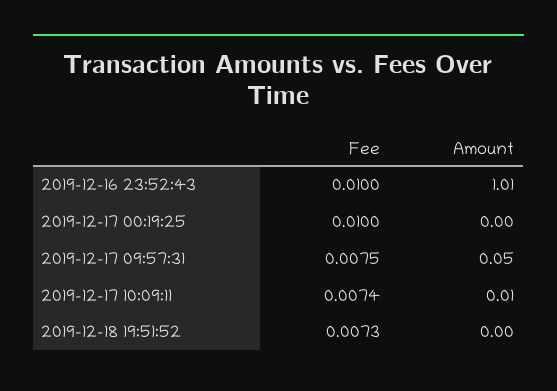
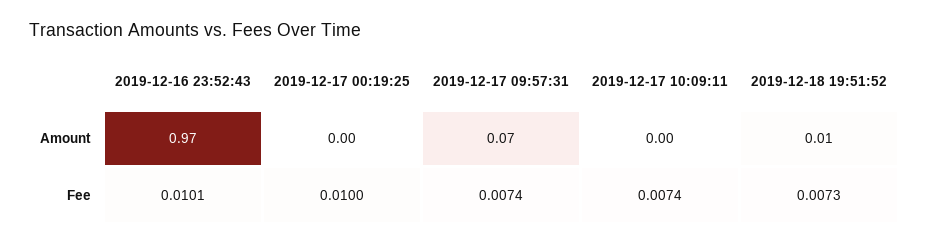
Fee, 2019-12-16 23:52:43: 0.01 -> 0.0101
Amount, 2019-12-16 23:52:43: 1.01 -> 0.97
Fee, 2019-12-17 09:57:31: 0.0075 -> 0.0074
Amount, 2019-12-17 09:57:31: 0.05 -> 0.07
Amount, 2019-12-17 10:09:11: 0.01 -> 0
Amount, 2019-12-18 19:51:52: 0 -> 0.01

